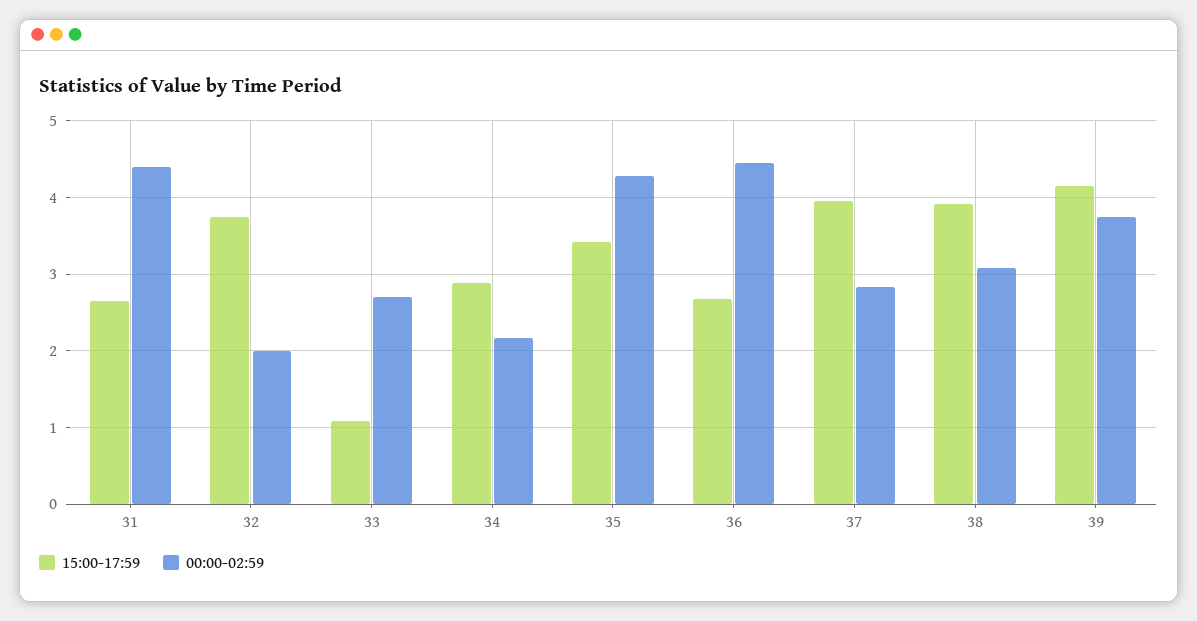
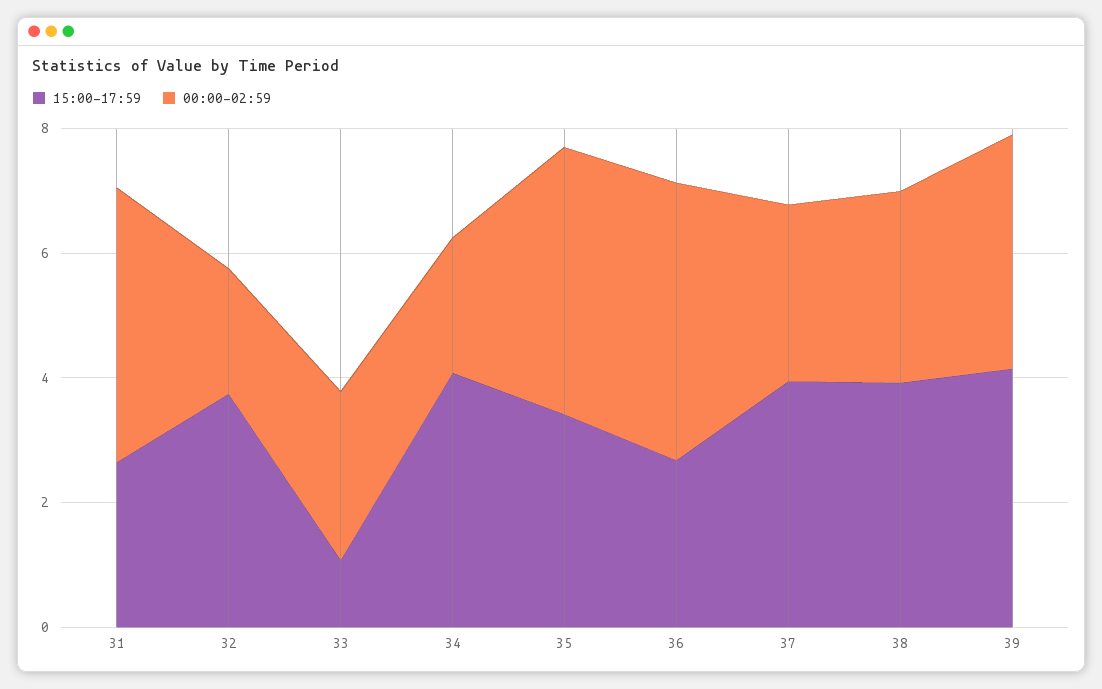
15:00-17:59, 34: 2.9 -> 4

